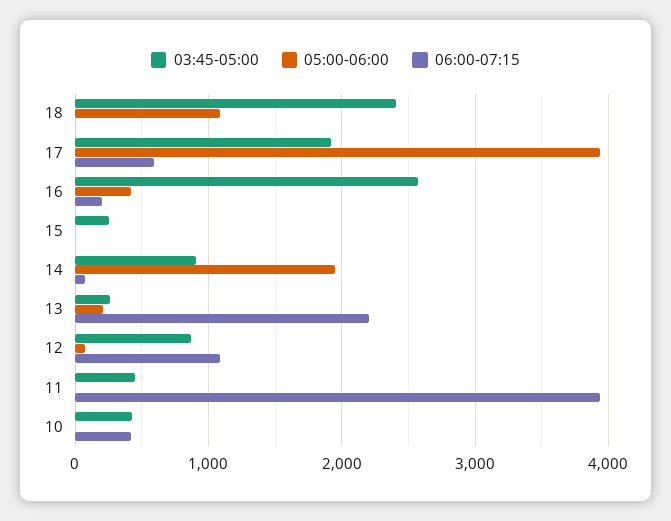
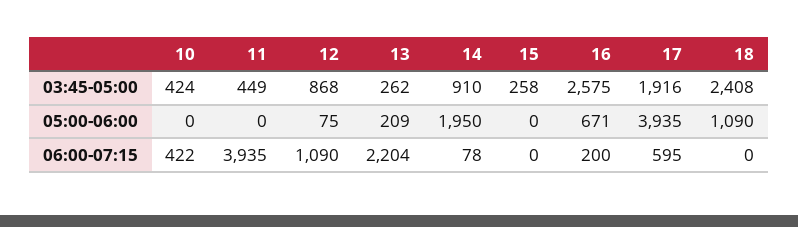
05:00-06:00, 16: 400 -> 671

